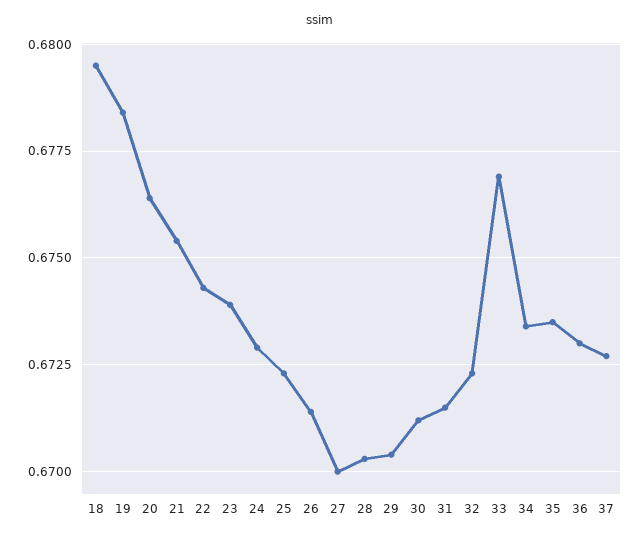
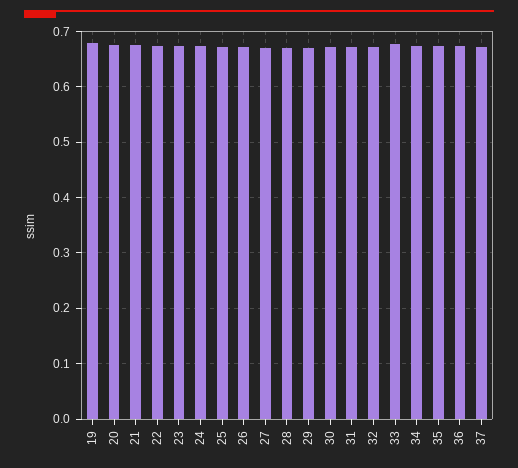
18: 0.6795 -> none

